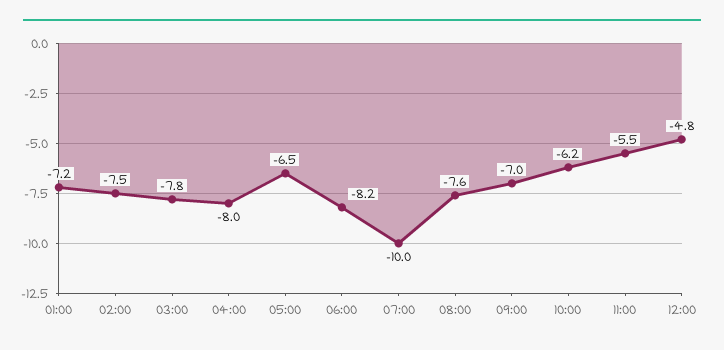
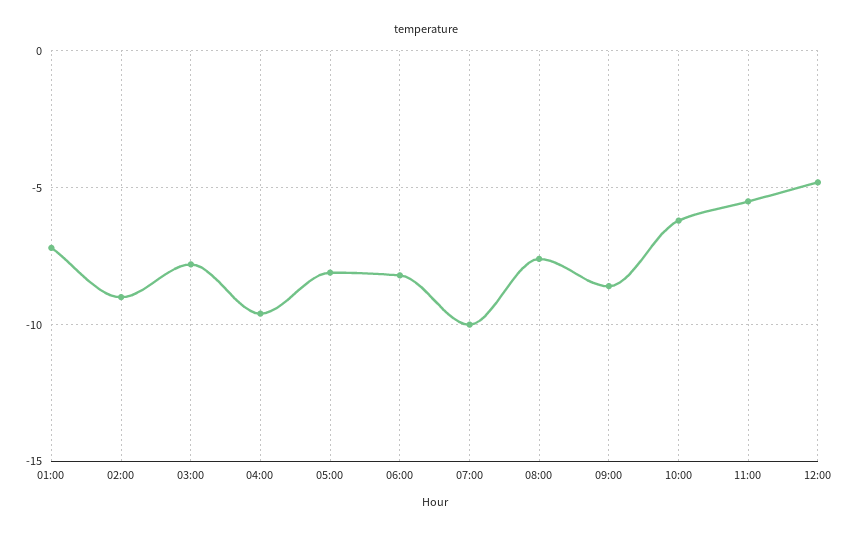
02:00: -7.5 -> -9
04:00: -8 -> -9.5
05:00: -6.5 -> -8
09:00: -7 -> -8.5

